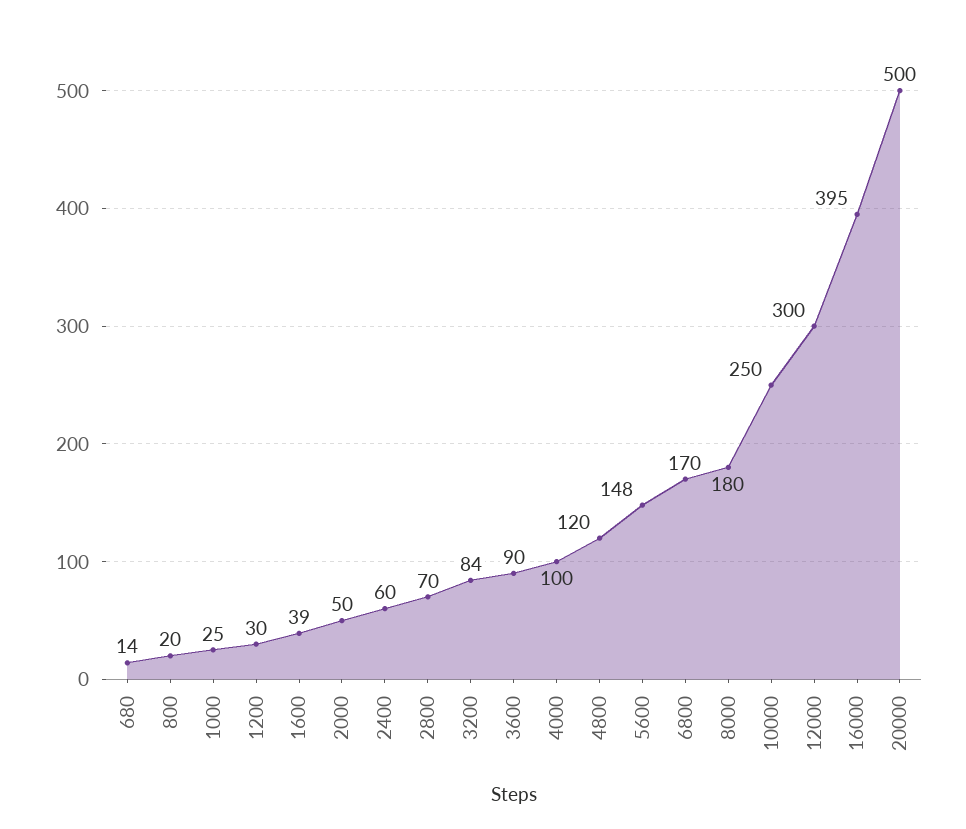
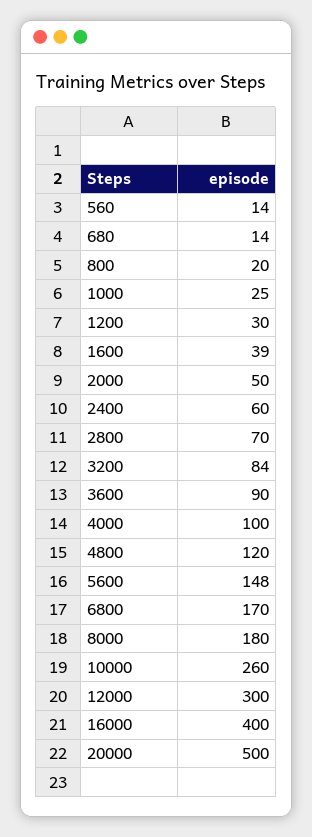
10000: 250 -> 260
16000: 395 -> 400
560: none -> 14

